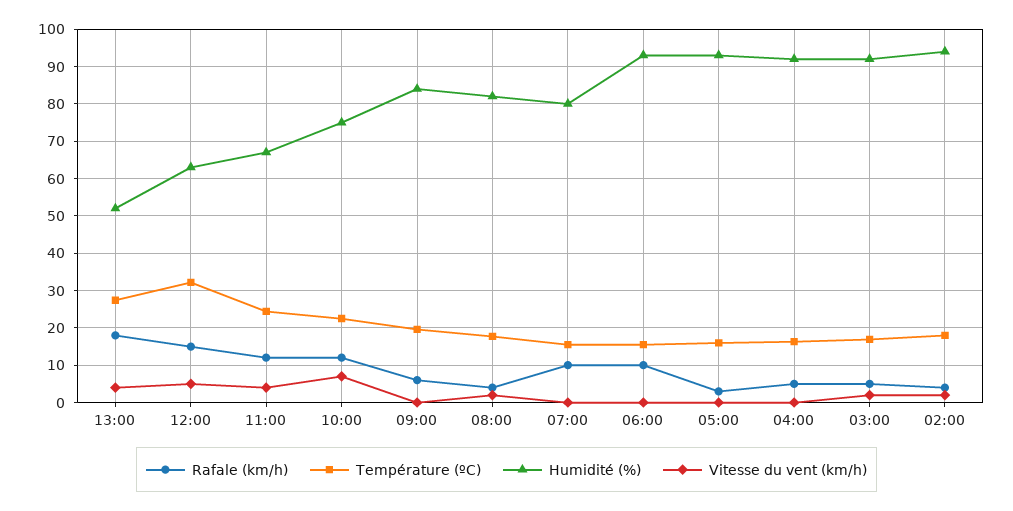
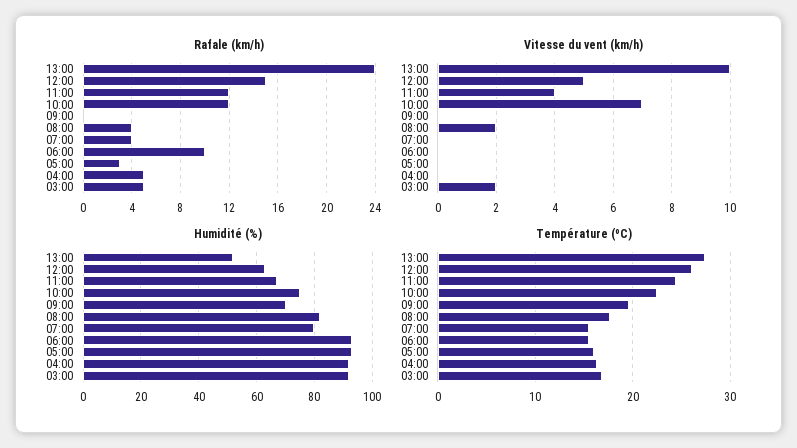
Rafale (km/h), 13:00: 18 -> 24
Vitesse du vent (km/h), 13:00: 4 -> 10
Température (ºC), 12:00: 32 -> 26
Rafale (km/h), 09:00: 6 -> 0
Humidité (%), 09:00: 84 -> 70
Rafale (km/h), 07:00: 10 -> 4
Rafale (km/h), 02:00: 4 -> none
Température (ºC), 02:00: 18 -> none
Humidité (%), 02:00: 94 -> none
Vitesse du vent (km/h), 02:00: 2 -> none

